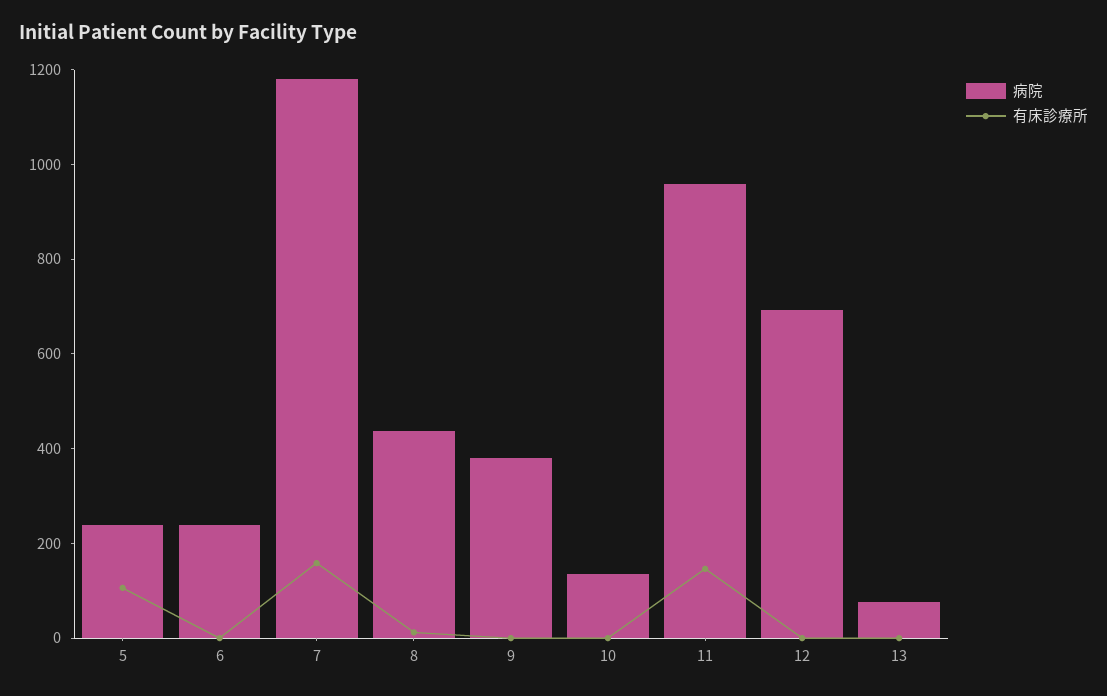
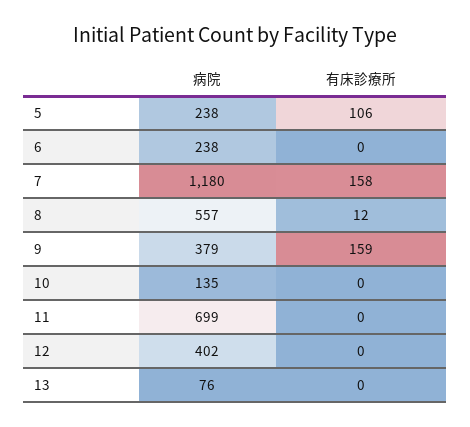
病院, 8: 450 -> 557
有床診療所, 9: 0 -> 159
病院, 11: 950 -> 699
有床診療所, 11: 150 -> 0
病院, 12: 700 -> 402

